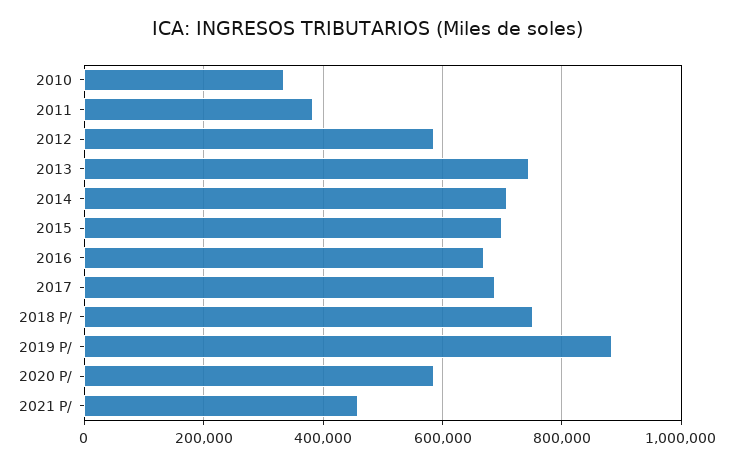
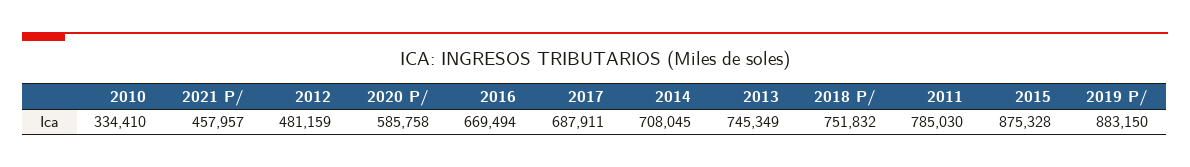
2011: 380000 -> 785030
2012: 580000 -> 481159
2015: 700000 -> 875328

